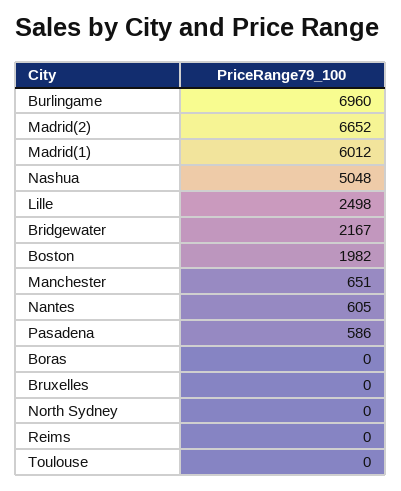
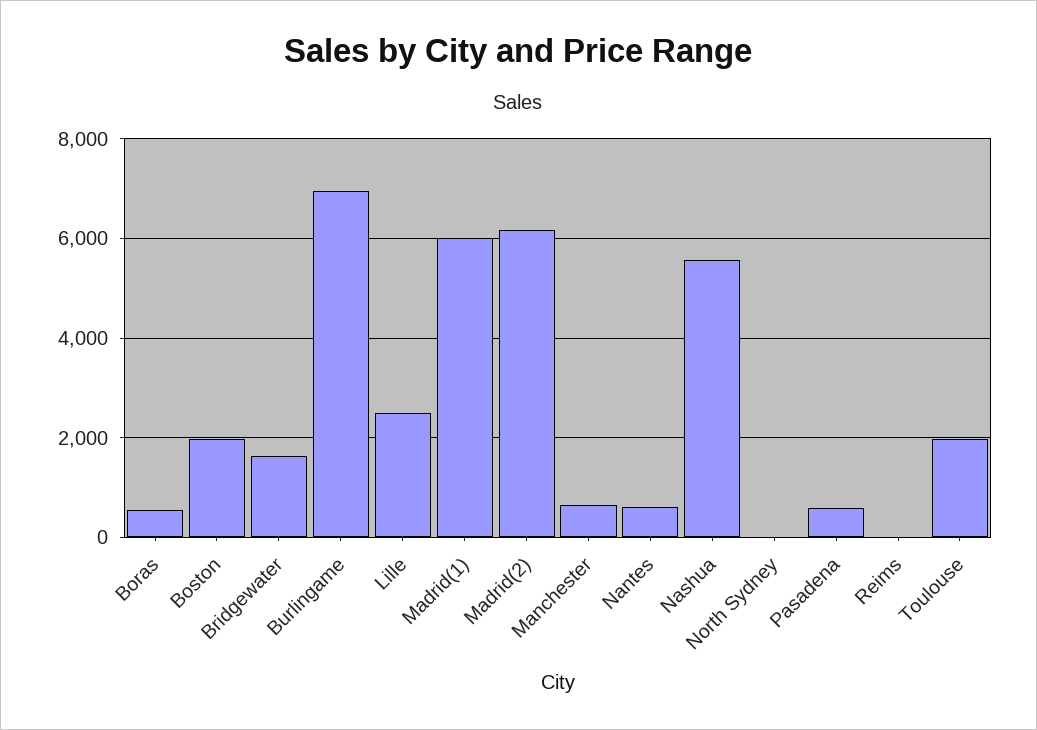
Madrid(2): 6652 -> 6200
Nashua: 5048 -> 5600
Bridgewater: 2167 -> 1600
Boras: 0 -> 600
Bruxelles: 0 -> none
Toulouse: 0 -> 2000

